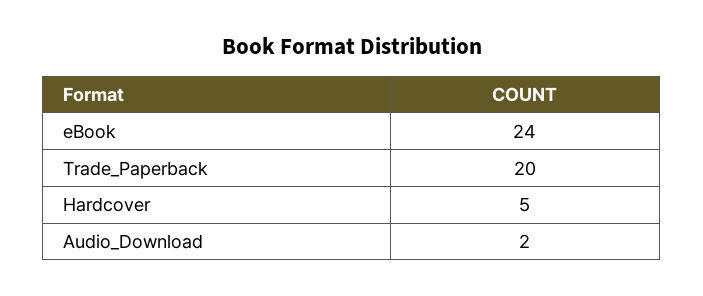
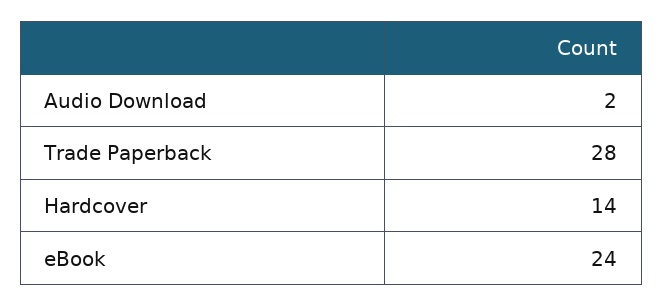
Trade_Paperback: 20 -> 28
Hardcover: 5 -> 14

